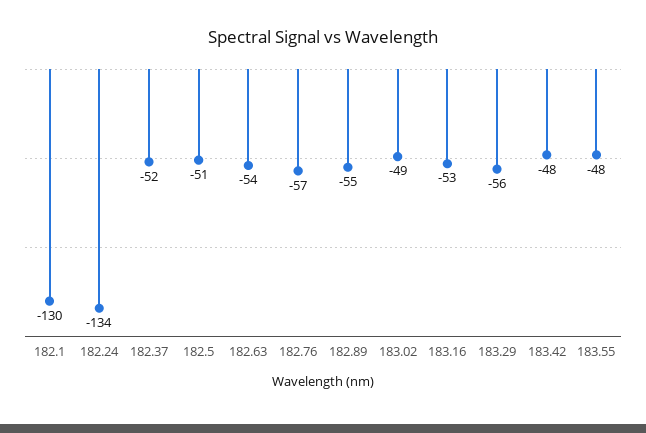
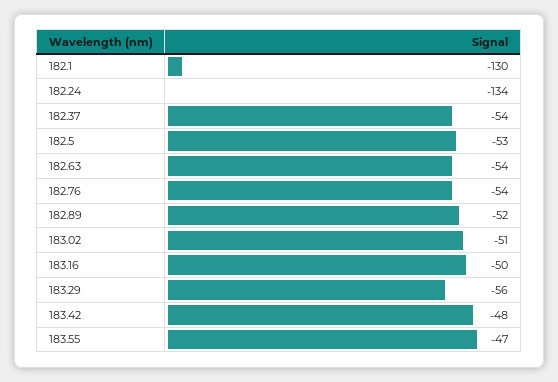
182.37: -52 -> -54
182.5: -51 -> -53
182.76: -57 -> -54
182.89: -55 -> -52
183.02: -49 -> -51
183.16: -53 -> -50
183.55: -48 -> -47

